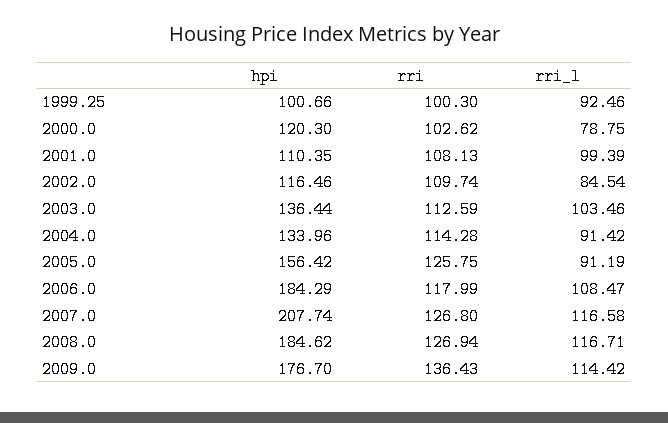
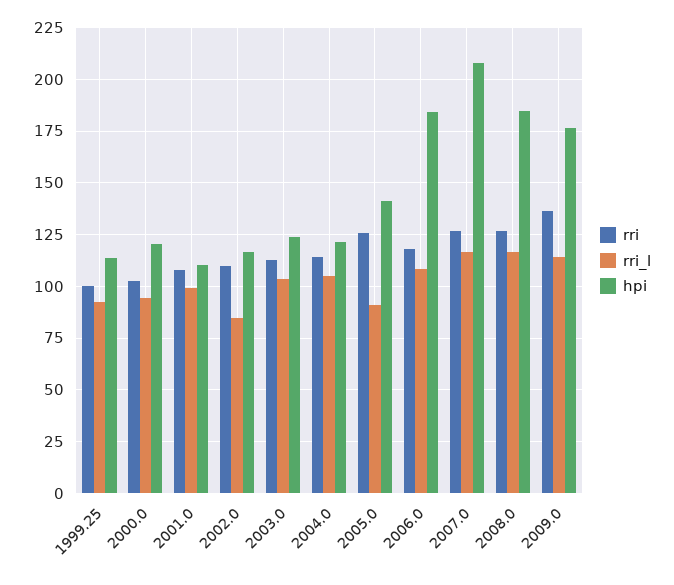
hpi, 1999.25: 100.66 -> 115
rri_l, 2000.0: 78.75 -> 95
hpi, 2003.0: 136.44 -> 125
hpi, 2004.0: 133.96 -> 120
rri_l, 2004.0: 91.42 -> 105
hpi, 2005.0: 156.42 -> 140

